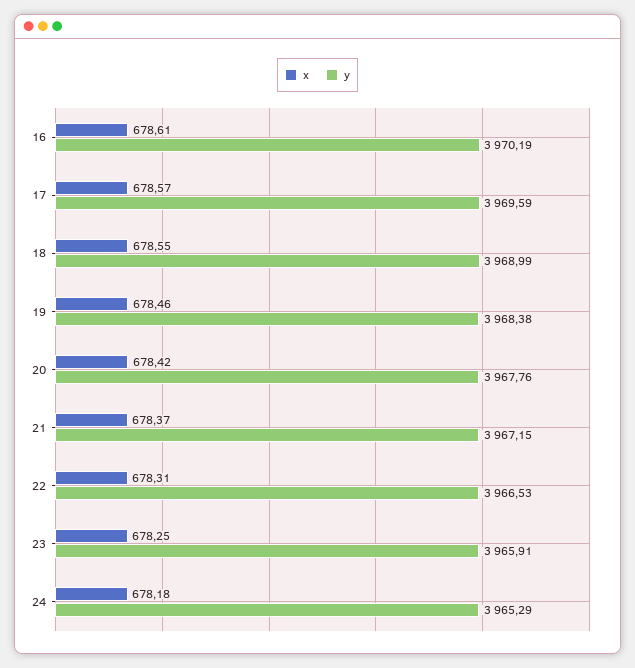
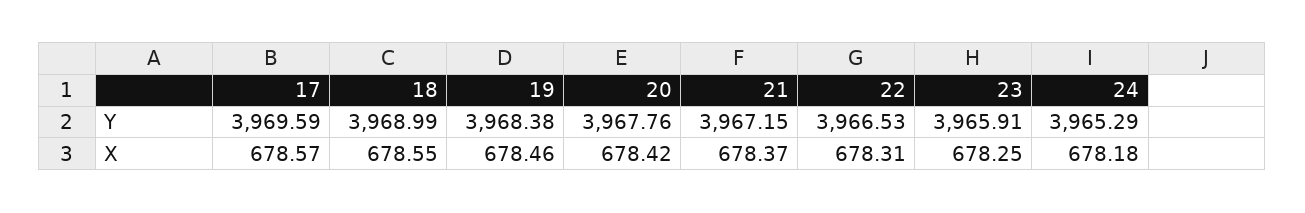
x, 16: 678.61 -> none
y, 16: 3970.19 -> none

